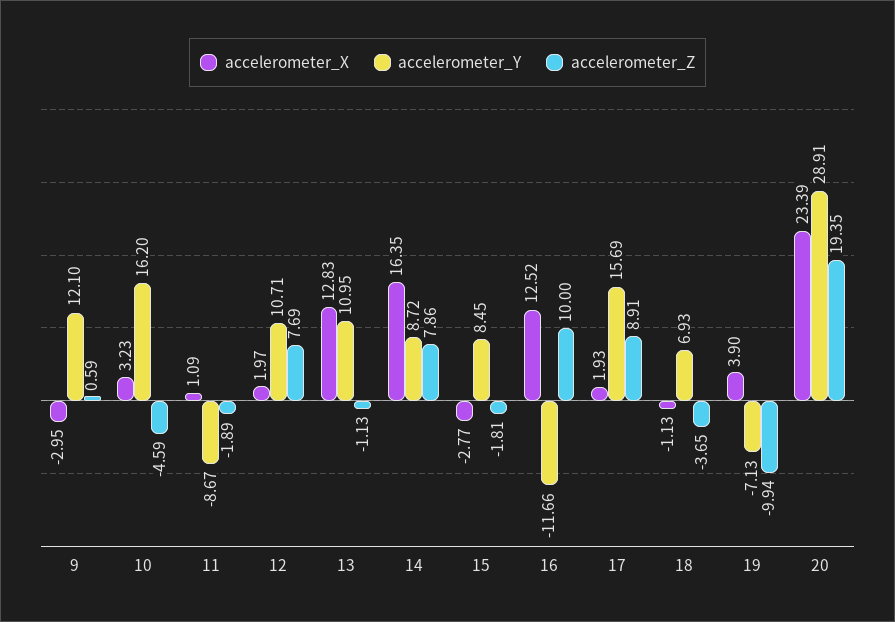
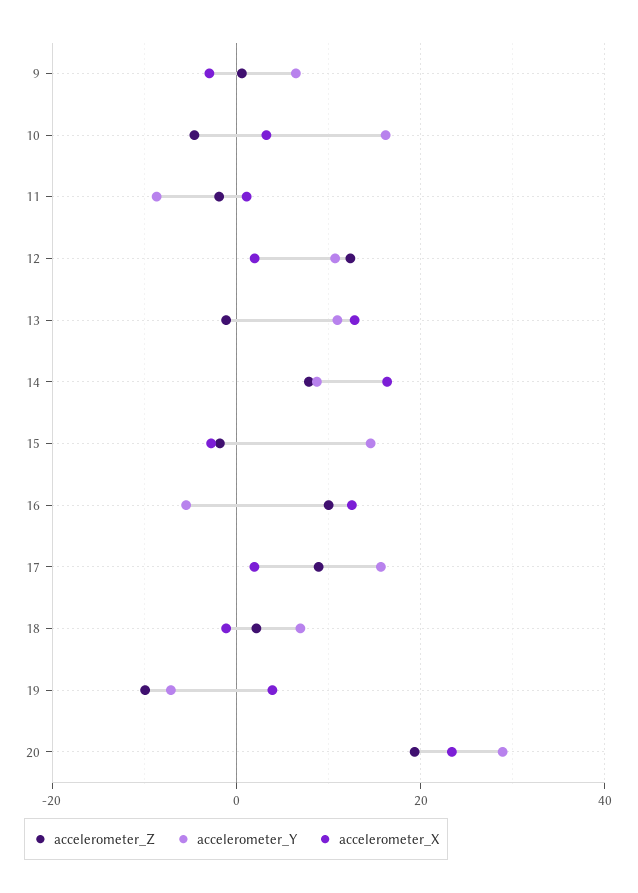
accelerometer_Y, 9: 12.1 -> 6
accelerometer_Z, 12: 7.69 -> 12
accelerometer_Y, 15: 8.45 -> 14
accelerometer_Y, 16: -11.66 -> -6
accelerometer_Z, 18: -3.65 -> 2

